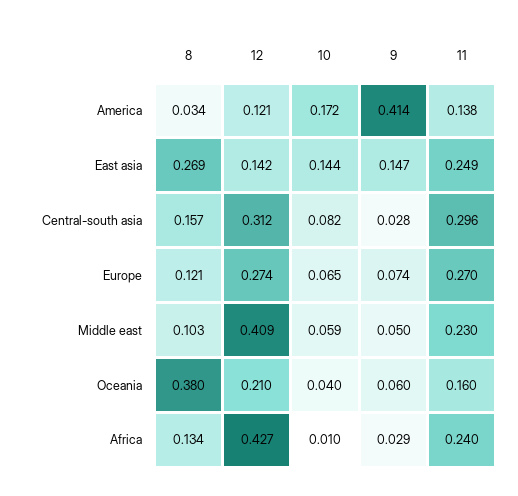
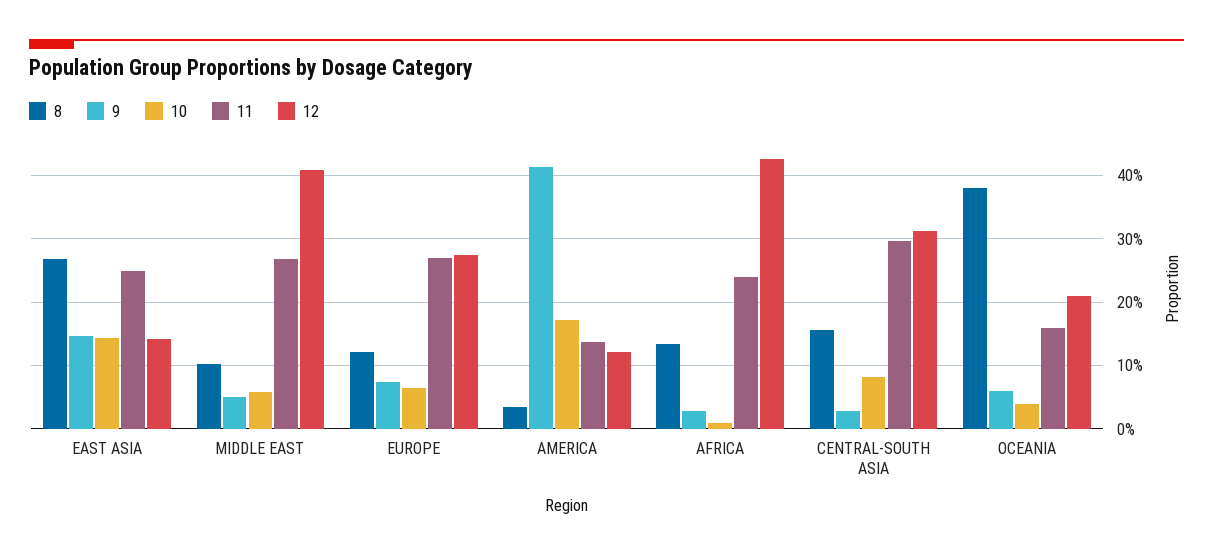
11, Middle east: 0.23 -> 0.27

